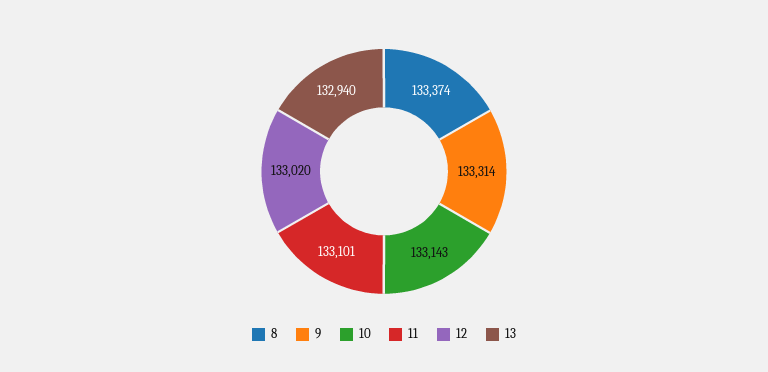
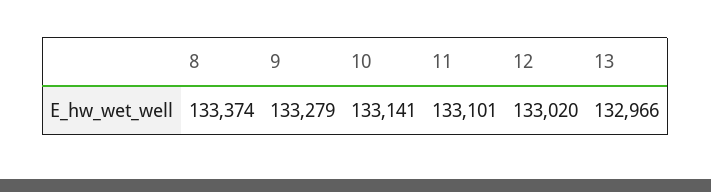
9: 133314 -> 133279
10: 133143 -> 133141
13: 132940 -> 132966

